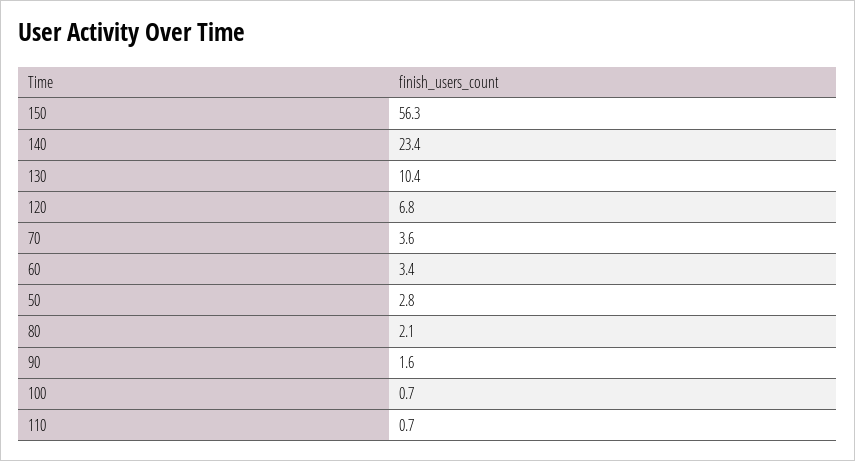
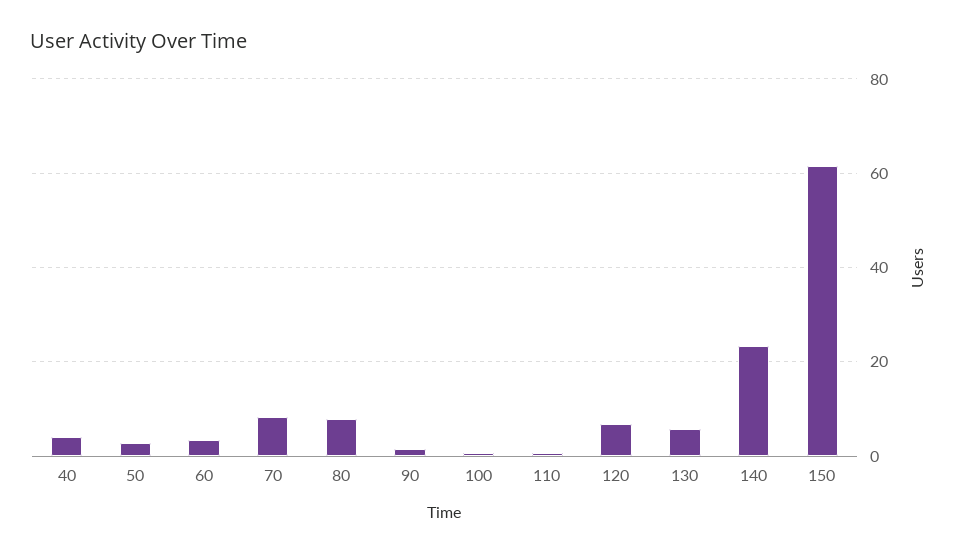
150: 56.3 -> 62
130: 10.4 -> 6
70: 3.6 -> 8
80: 2.1 -> 8
40: none -> 4

